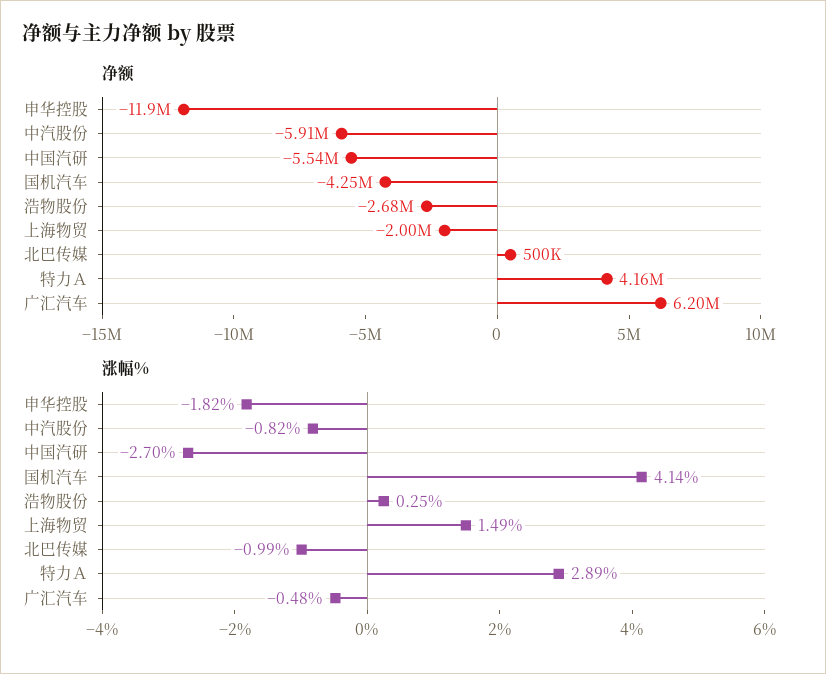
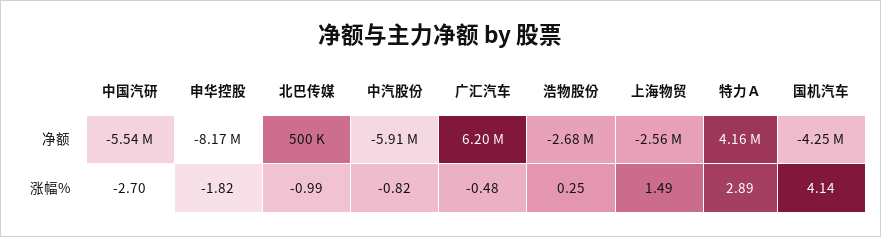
净额, 申华控股: -11900000 -> -8170000
净额, 上海物贸: -2000000 -> -2560000

